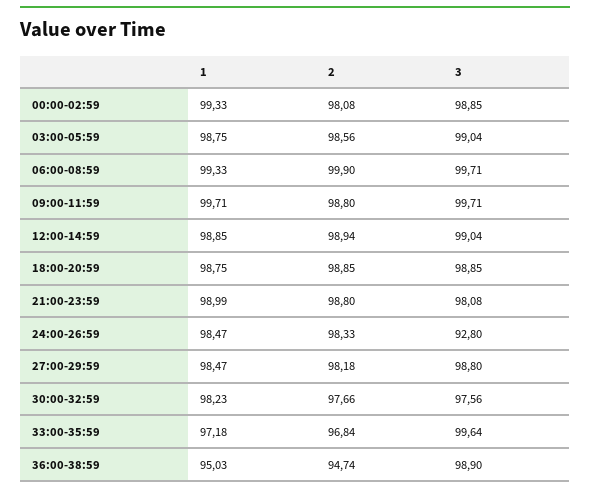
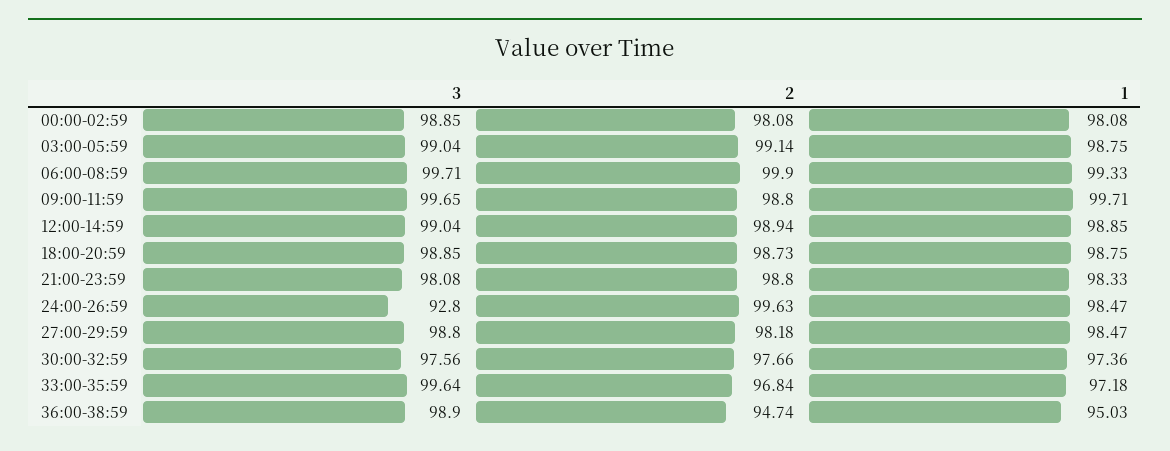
1, 00:00-02:59: 99.33 -> 98.08
2, 03:00-05:59: 98.56 -> 99.14
3, 09:00-11:59: 99.71 -> 99.65
2, 18:00-20:59: 98.85 -> 98.73
1, 21:00-23:59: 98.99 -> 98.33
2, 24:00-26:59: 98.33 -> 99.63
1, 30:00-32:59: 98.23 -> 97.36

